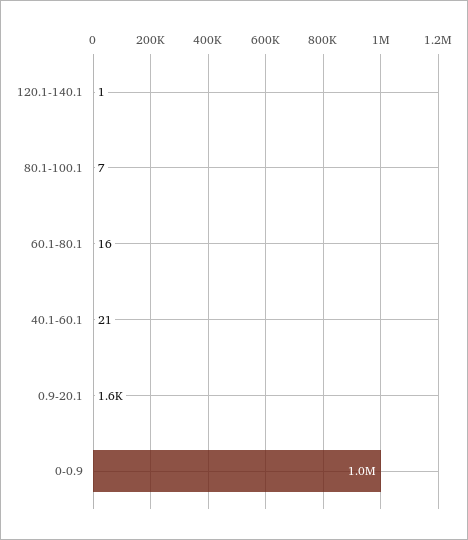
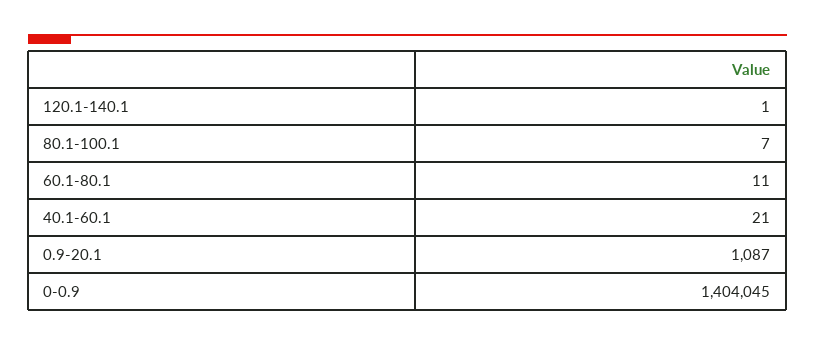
60.1-80.1: 16 -> 11
0.9-20.1: 1600 -> 1087
0-0.9: 1000000 -> 1404045

